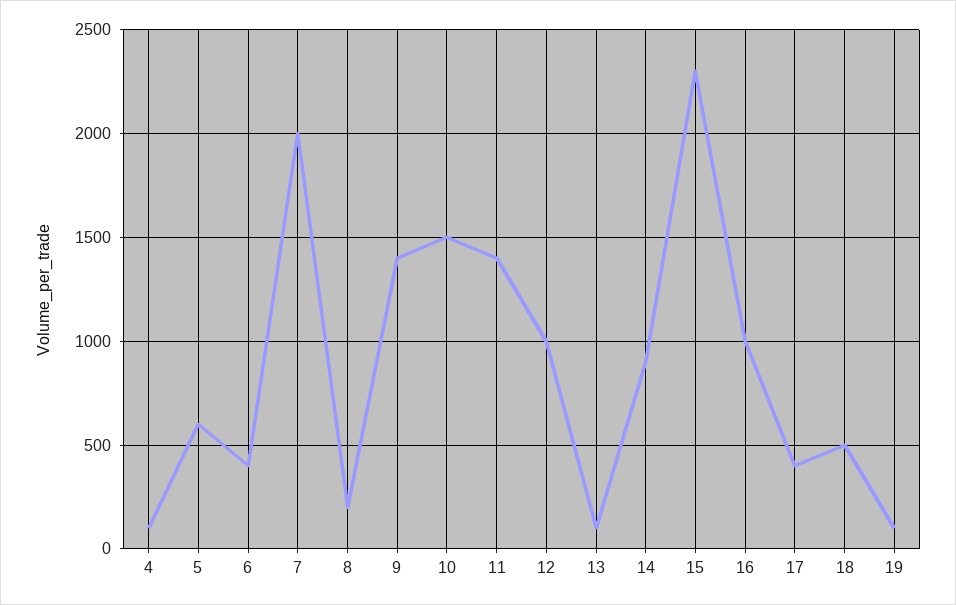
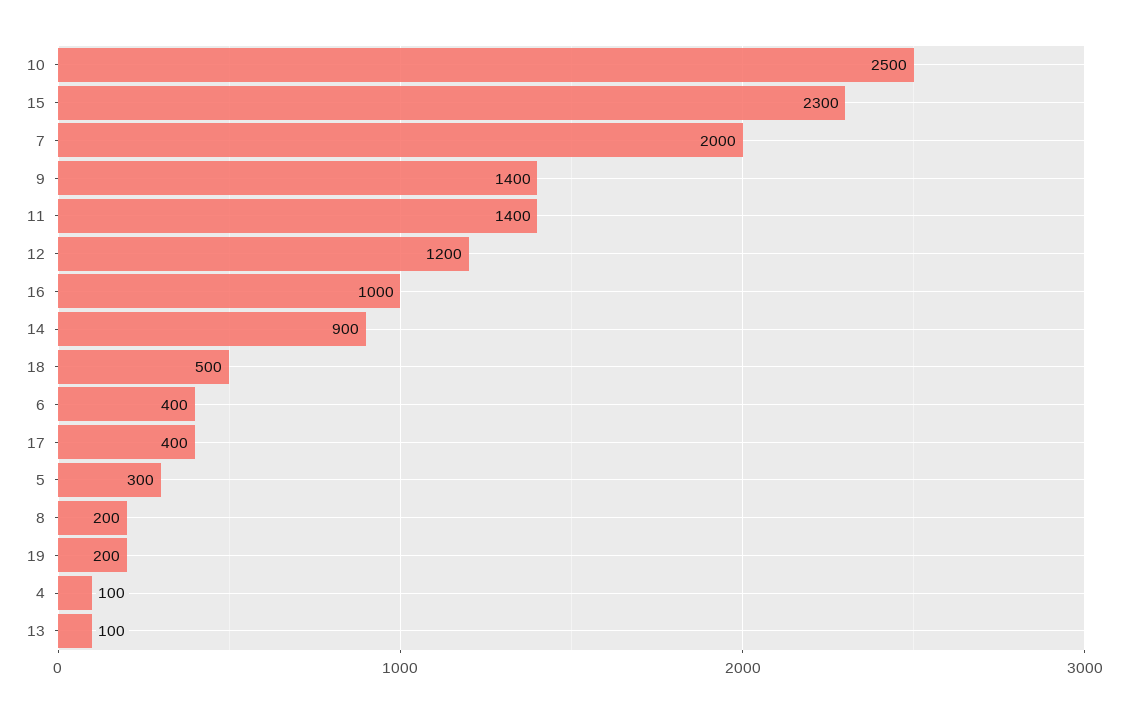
5: 600 -> 300
10: 1500 -> 2500
12: 1000 -> 1200
19: 100 -> 200

